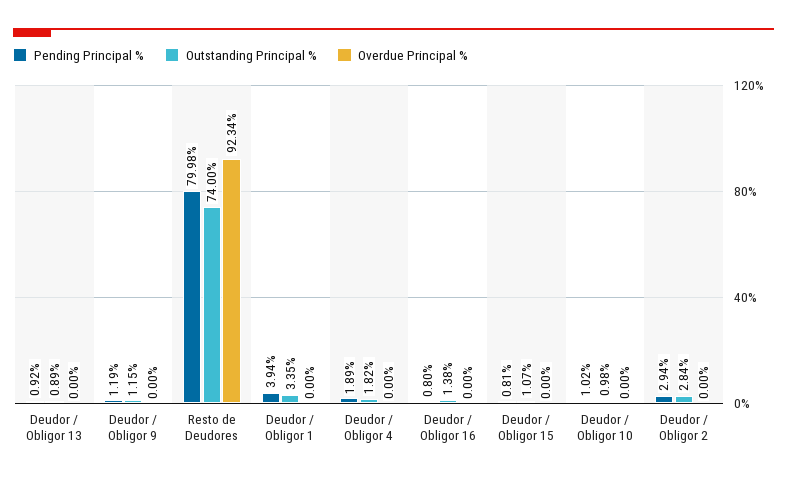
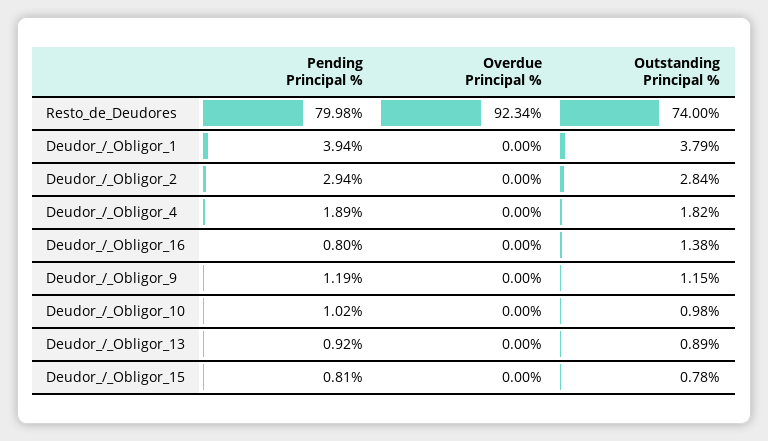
Outstanding Principal %, Deudor / Obligor 1: 3.35 -> 3.79
Outstanding Principal %, Deudor / Obligor 15: 1.07 -> 0.78

